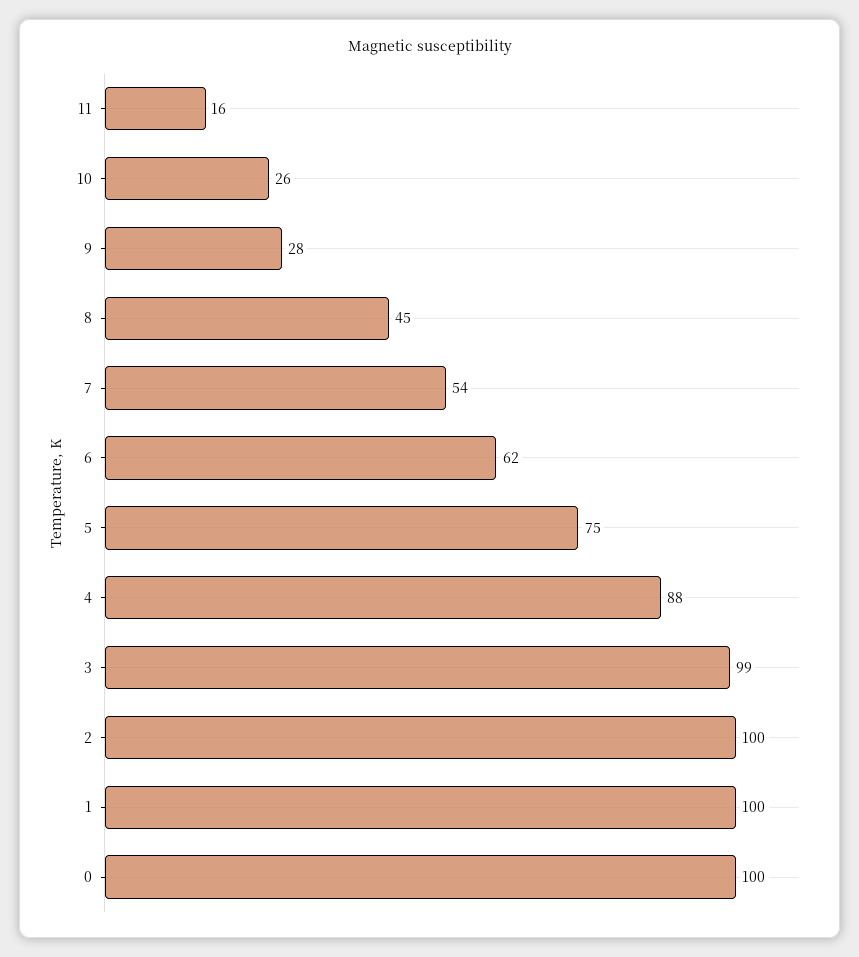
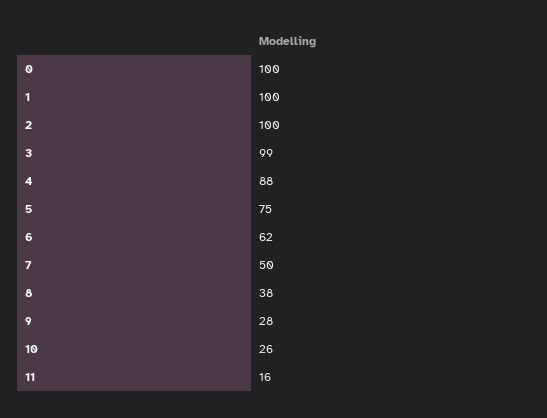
8: 45 -> 38
7: 54 -> 50

